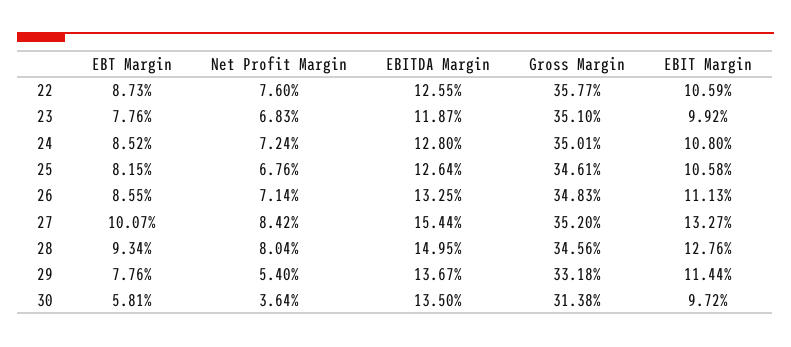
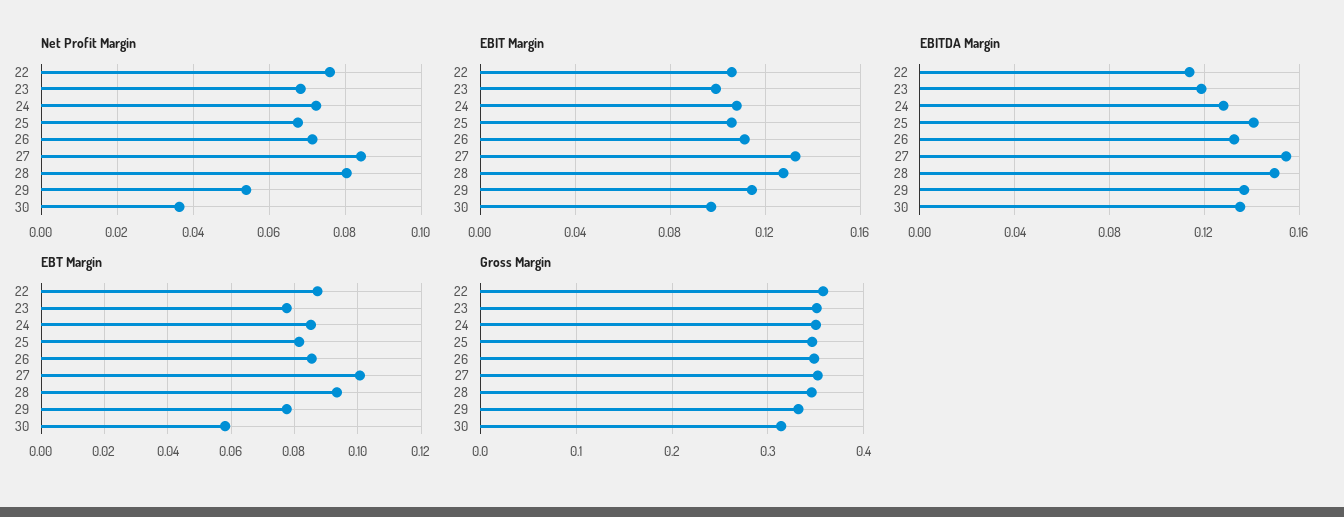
EBITDA Margin, 22: 0.1255 -> 0.115
EBITDA Margin, 25: 0.1264 -> 0.14

